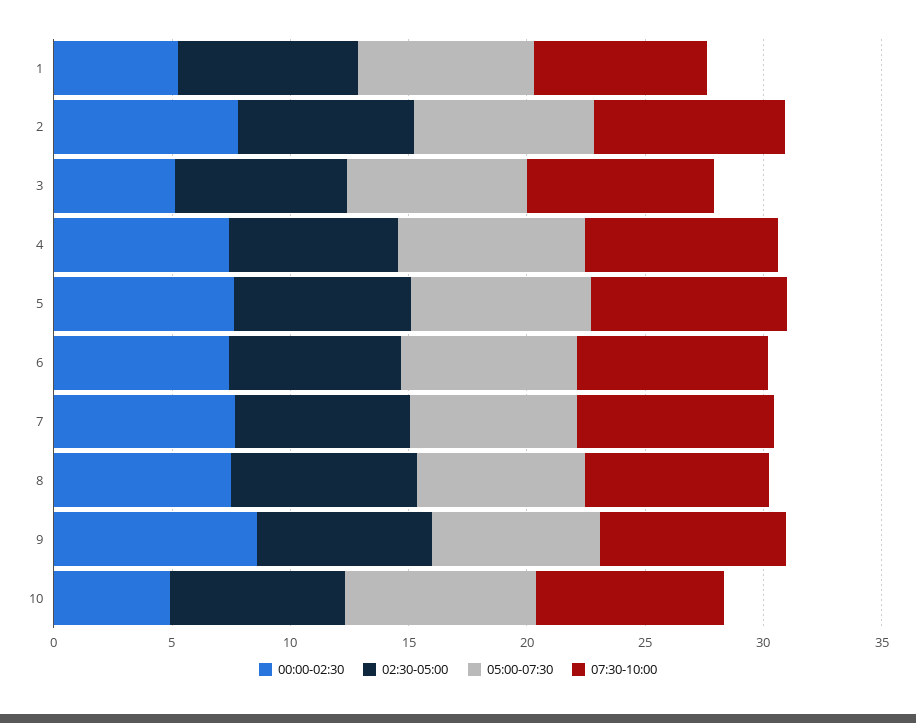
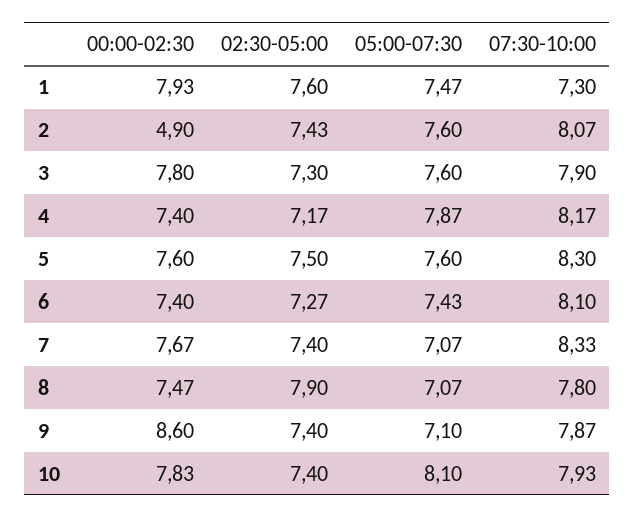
00:00-02:30, 1: 5 -> 7.93
00:00-02:30, 2: 8 -> 4.9
00:00-02:30, 3: 5 -> 7.8
00:00-02:30, 10: 5 -> 7.83

